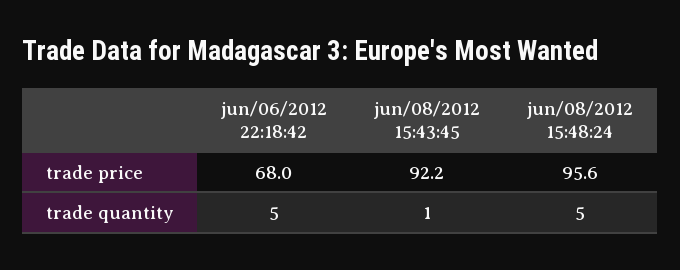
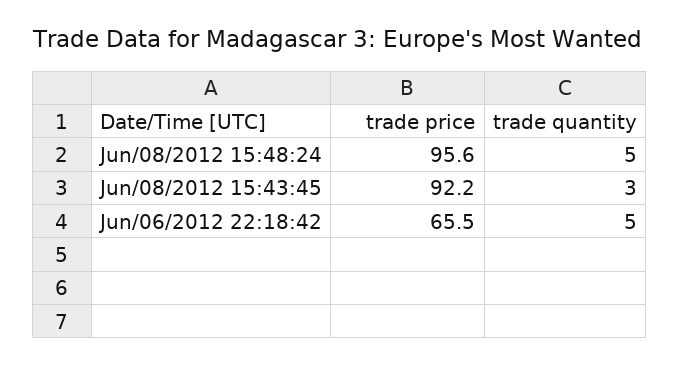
jun/06/2012 22:18:42, trade price: 68 -> 65.5
jun/08/2012 15:43:45, trade quantity: 1 -> 3

